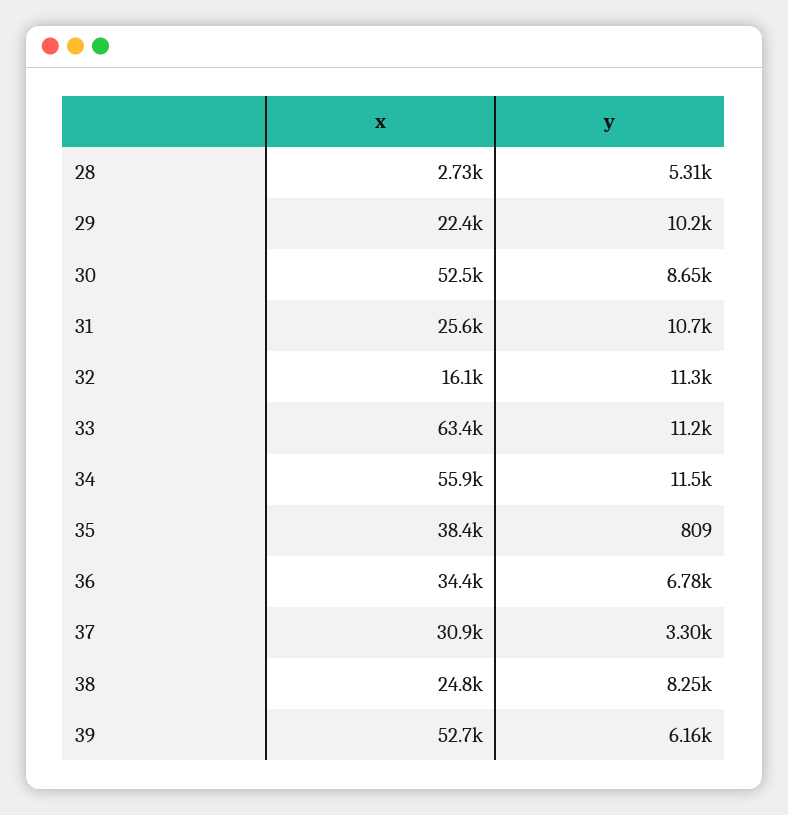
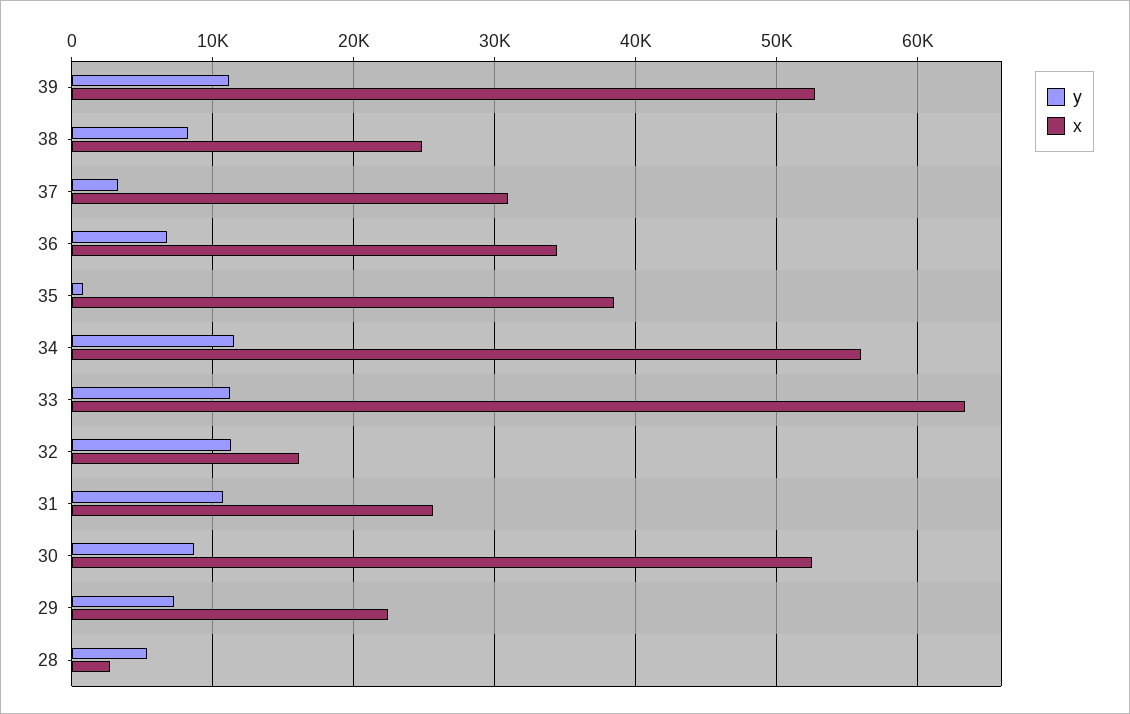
y, 29: 10200 -> 7000
y, 39: 6160 -> 11000

